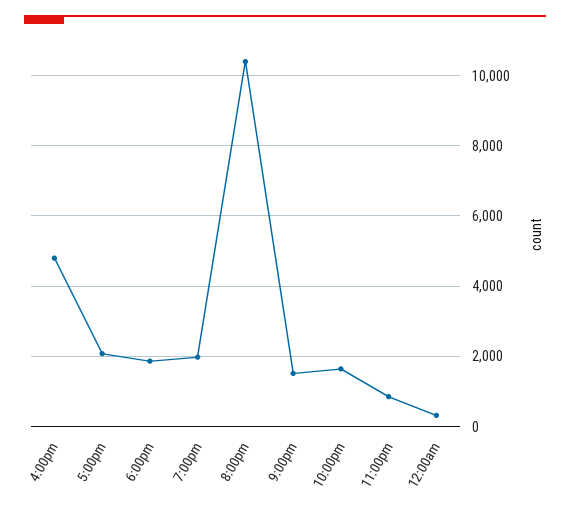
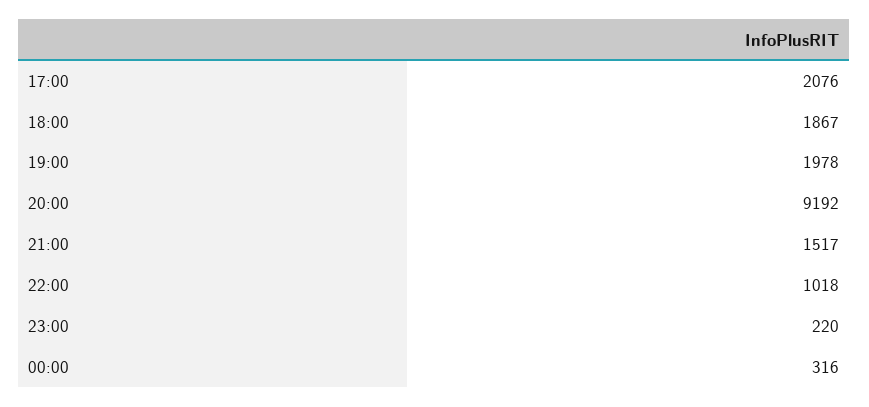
4:00pm: 4800 -> none
8:00pm: 10400 -> 9192
10:00pm: 1600 -> 1018
11:00pm: 800 -> 220

